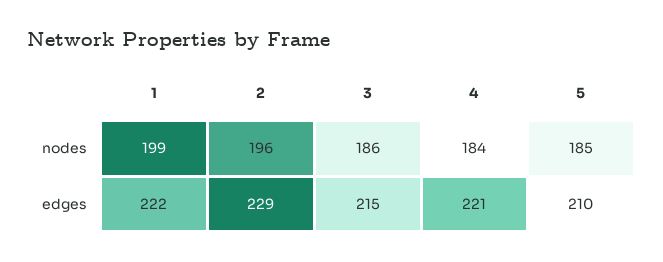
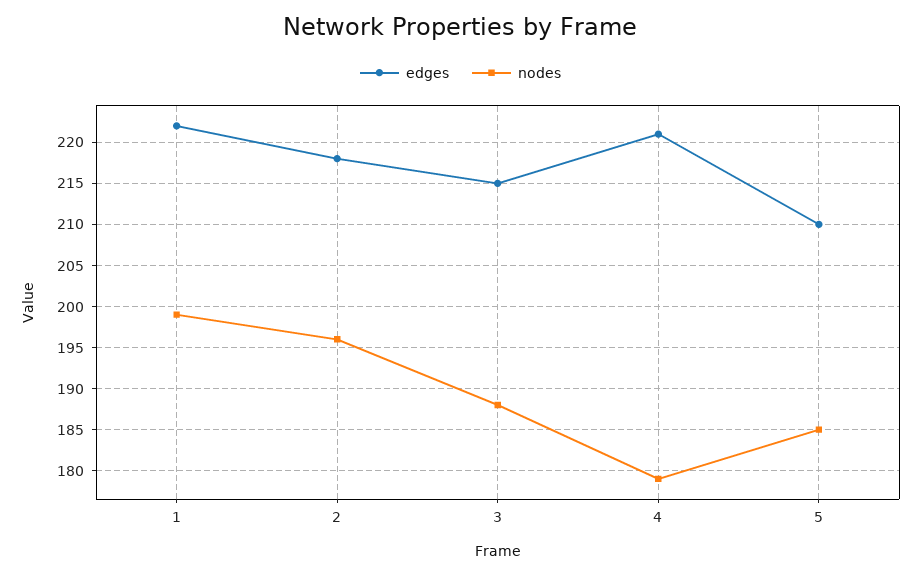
nodes, 3: 186 -> 188
nodes, 4: 184 -> 179
edges, 2: 229 -> 218

